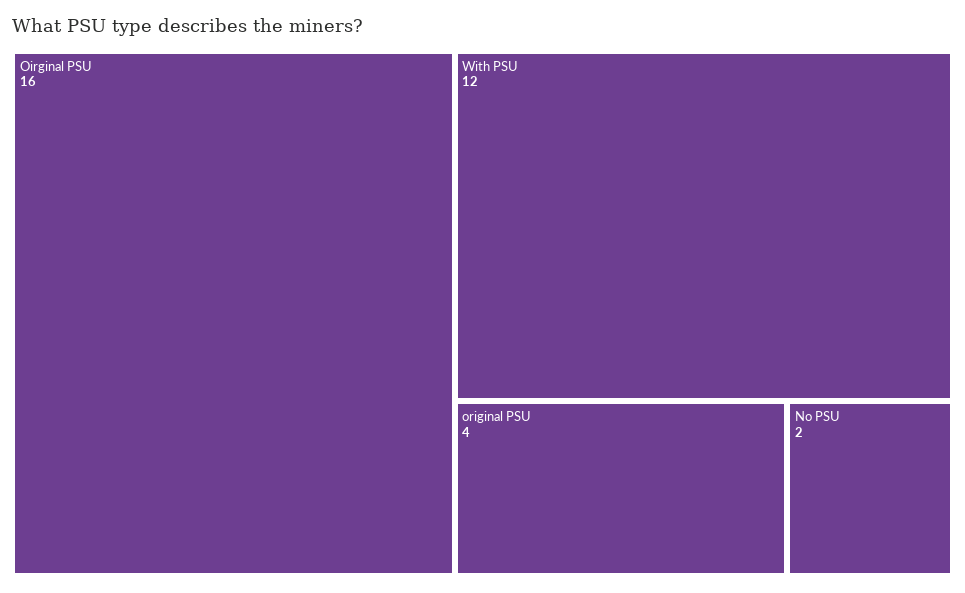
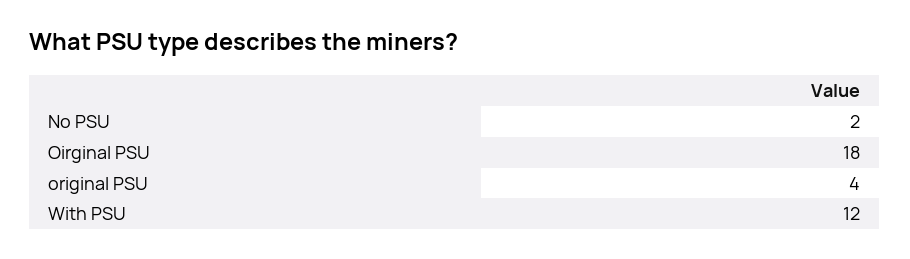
Oirginal PSU: 16 -> 18

